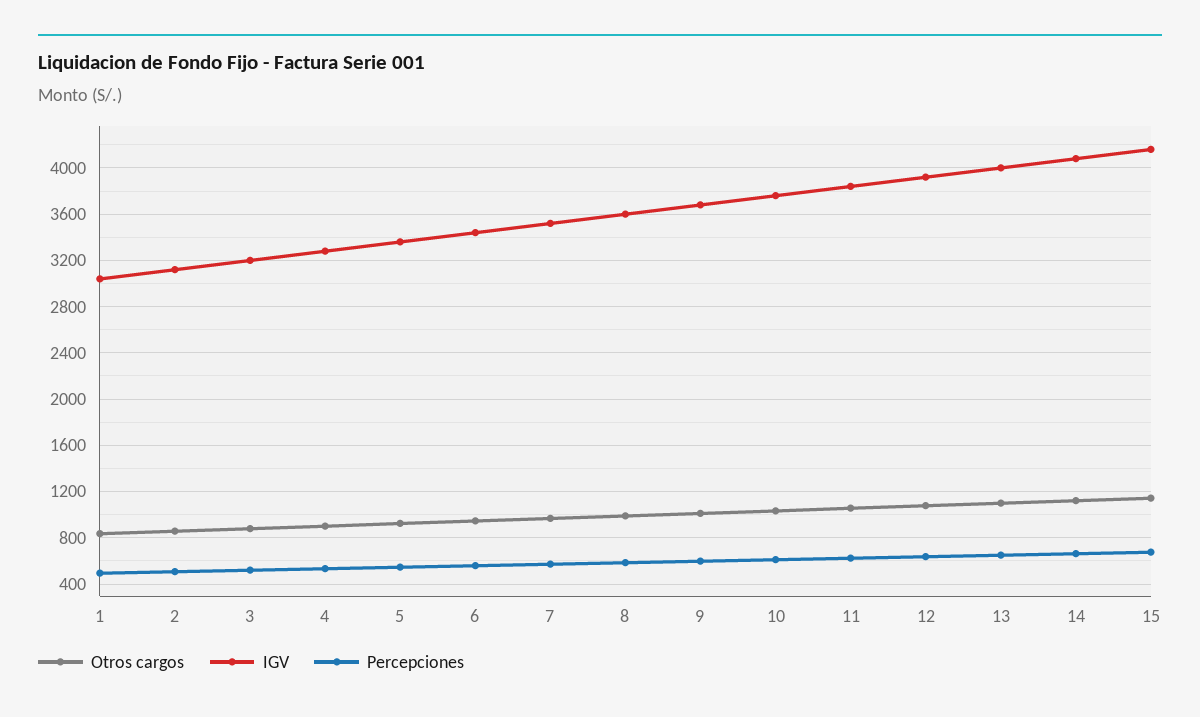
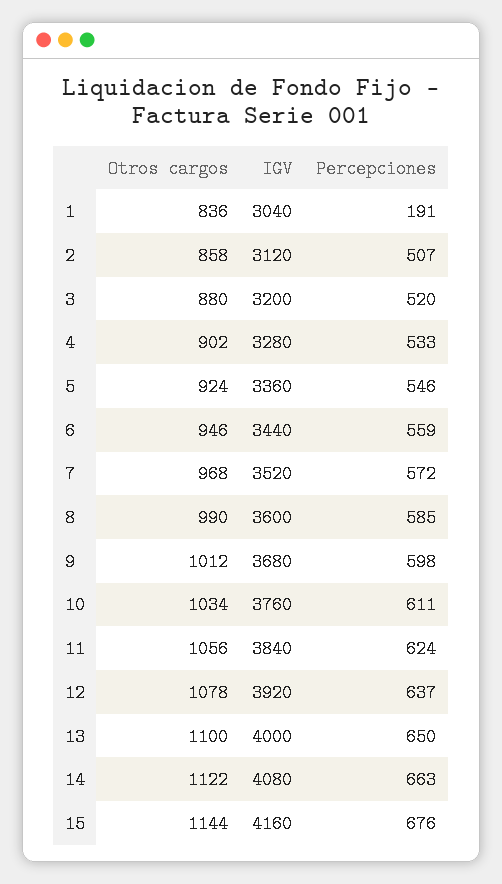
Percepciones, 1: 500 -> 191

